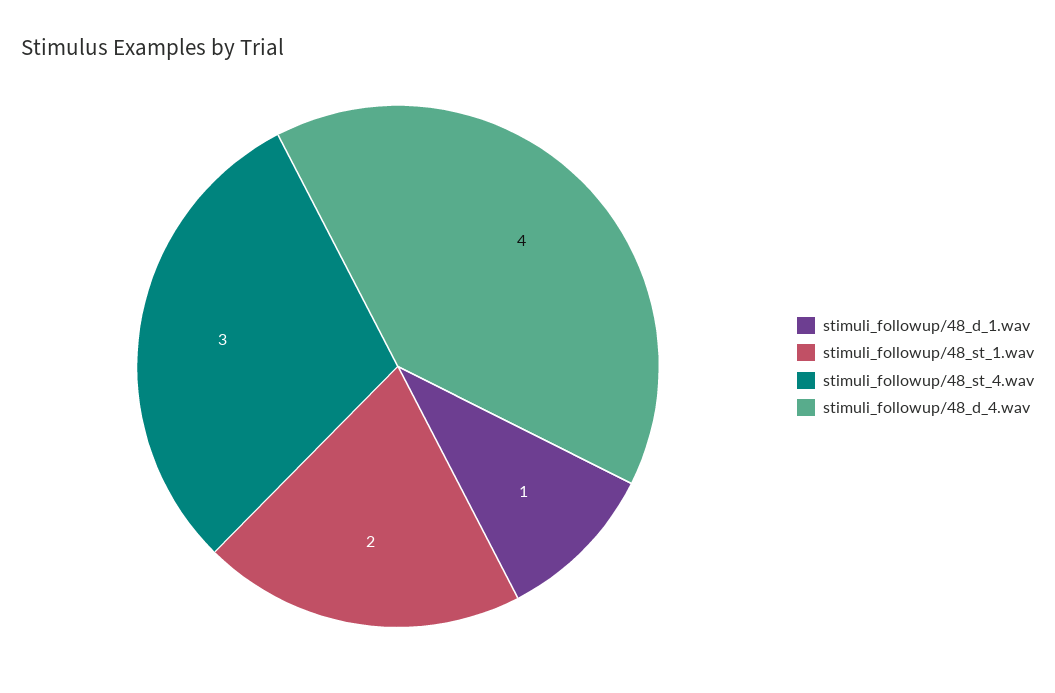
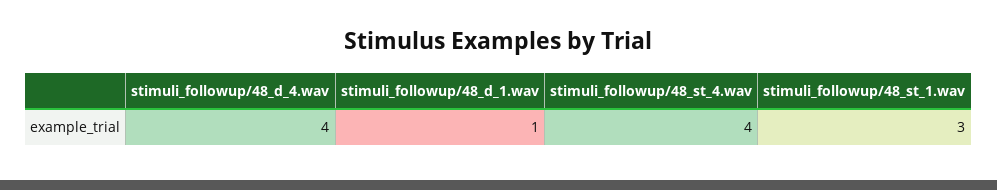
stimuli_followup/48_st_1.wav: 2 -> 3
stimuli_followup/48_st_4.wav: 3 -> 4

